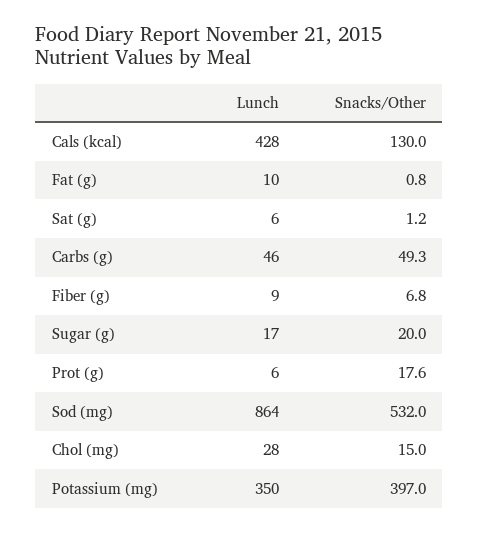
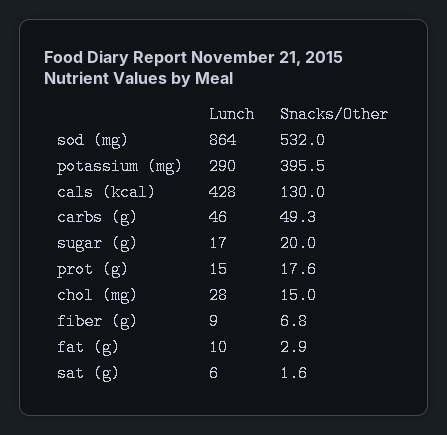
Snacks/Other, Fat (g): 0.8 -> 2.9
Snacks/Other, Sat (g): 1.2 -> 1.6
Lunch, Prot (g): 6 -> 15
Lunch, Potassium (mg): 350 -> 290
Snacks/Other, Potassium (mg): 397 -> 395.5

